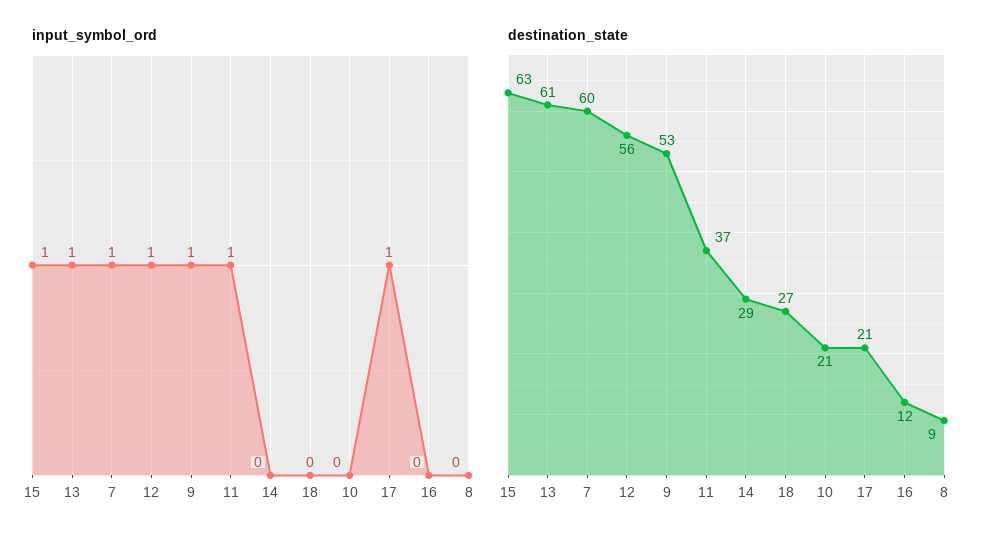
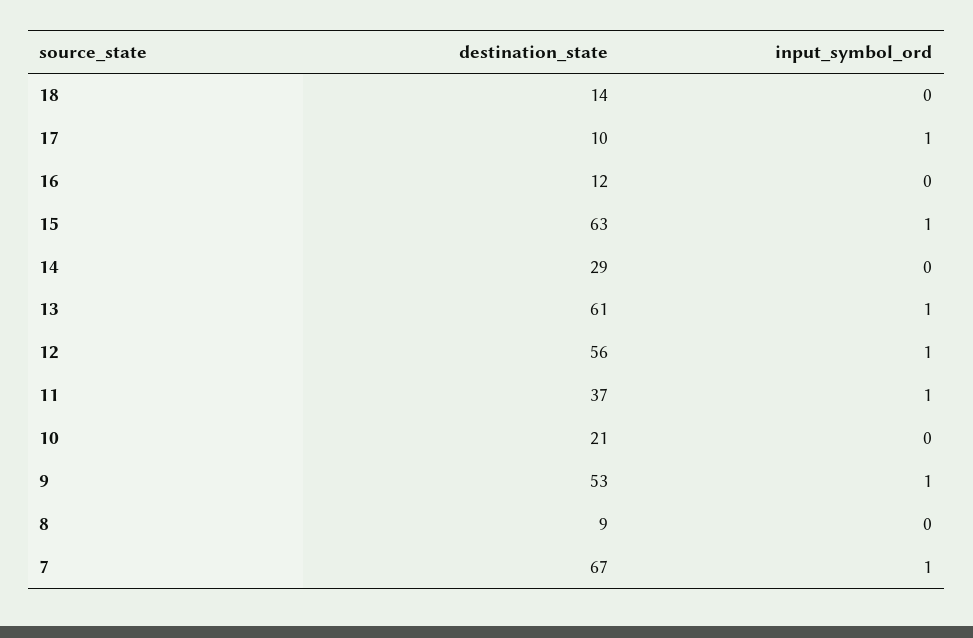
destination_state, 7: 60 -> 67
destination_state, 18: 27 -> 14
destination_state, 17: 21 -> 10

